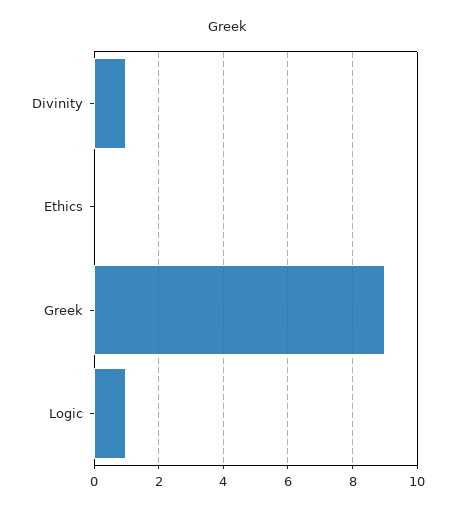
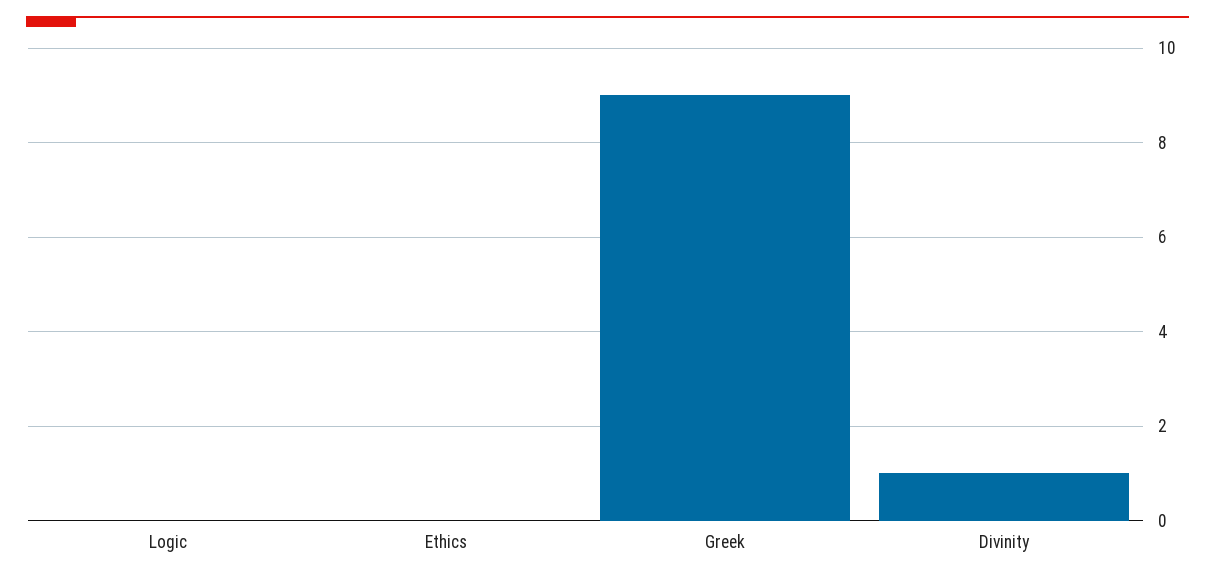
Logic: 1 -> 0

